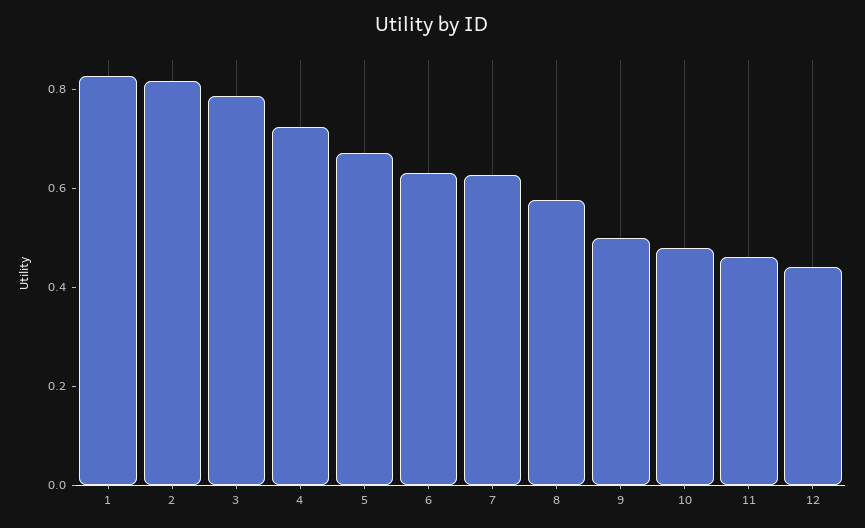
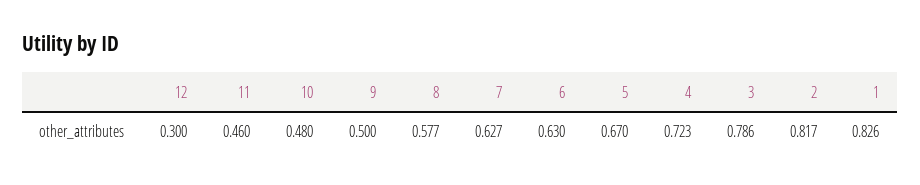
12: 0.45 -> 0.3

